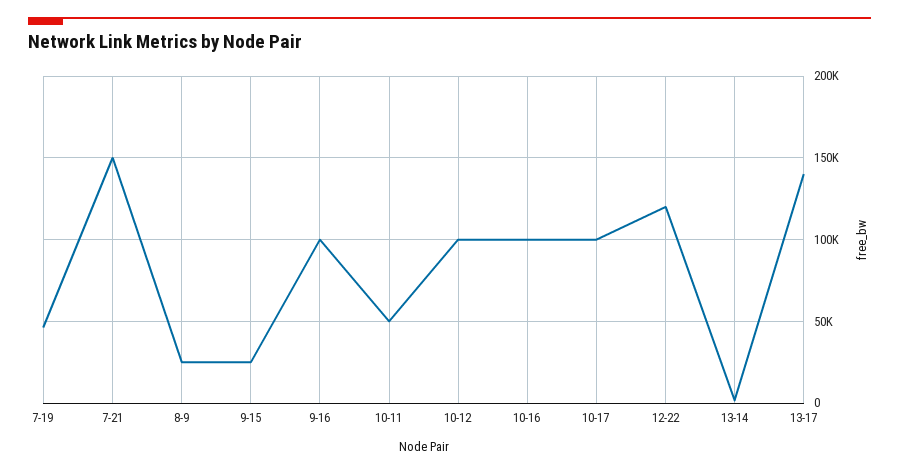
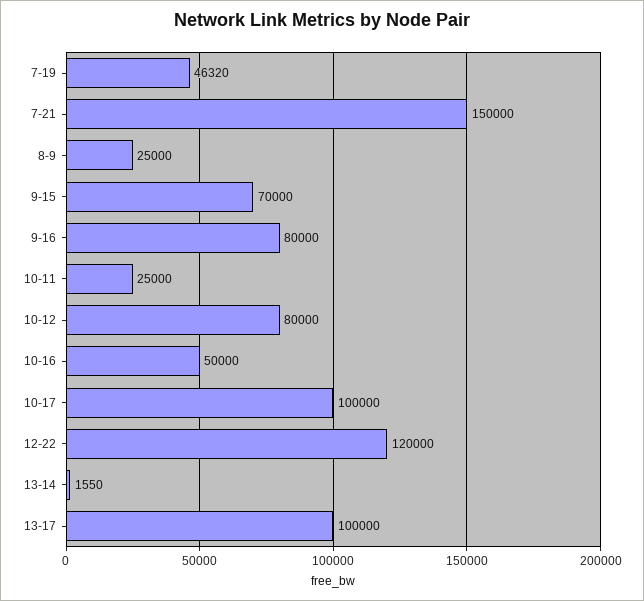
9-15: 25000 -> 70000
9-16: 100000 -> 80000
10-11: 50000 -> 25000
10-12: 100000 -> 80000
10-16: 100000 -> 50000
13-17: 140000 -> 100000

